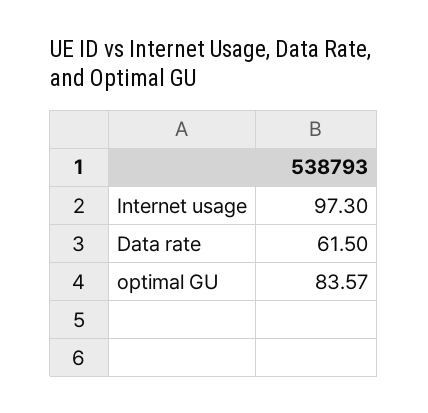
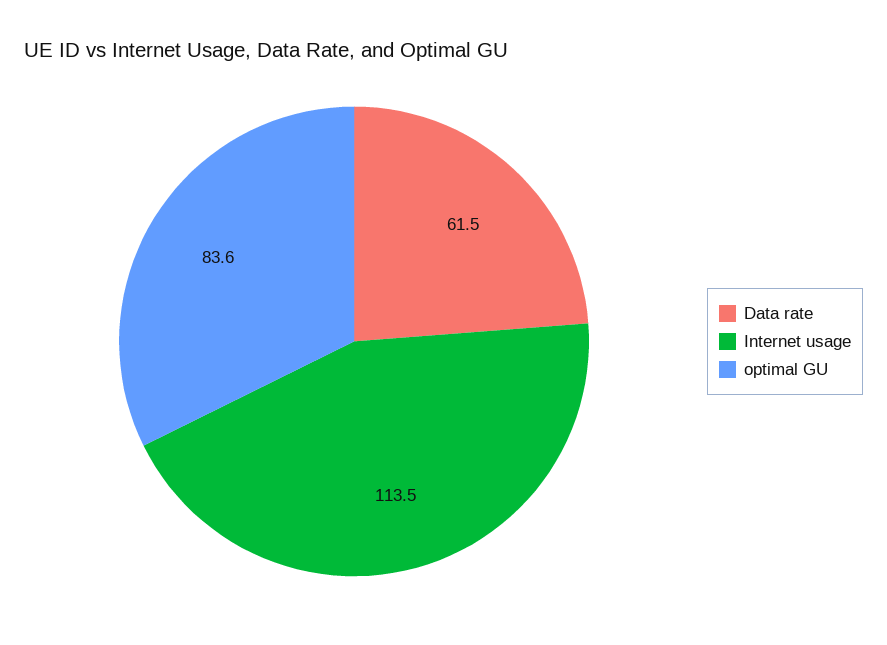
Internet usage: 97.3 -> 113.5

